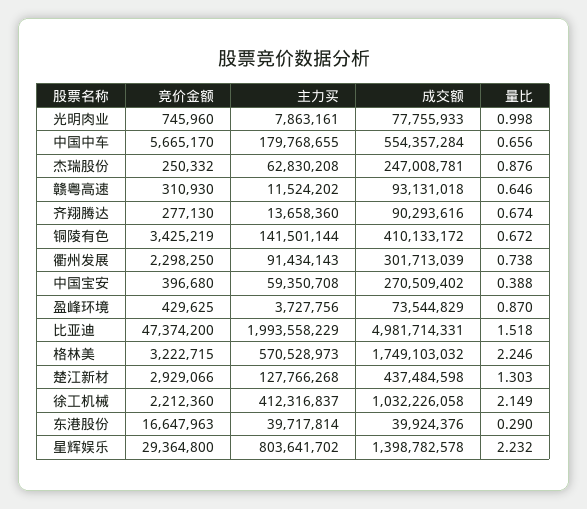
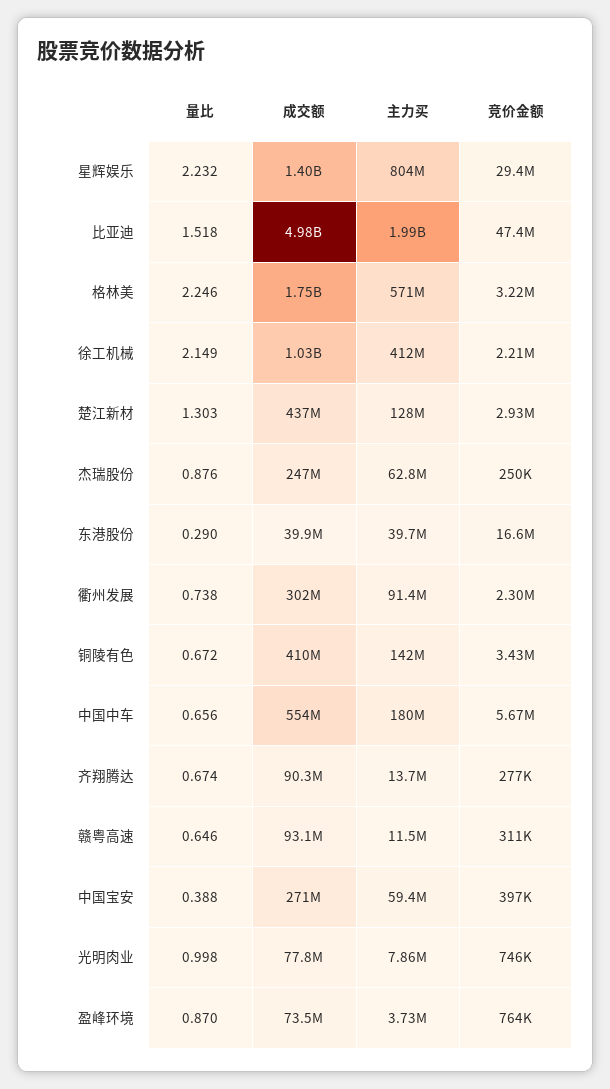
竞价金额, 盈峰环境: 429625 -> 764000

